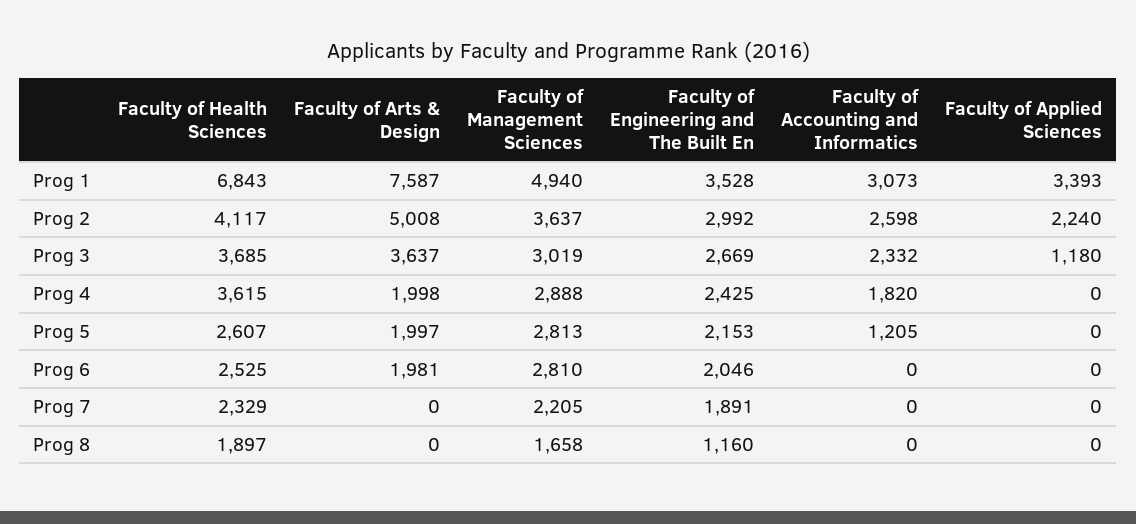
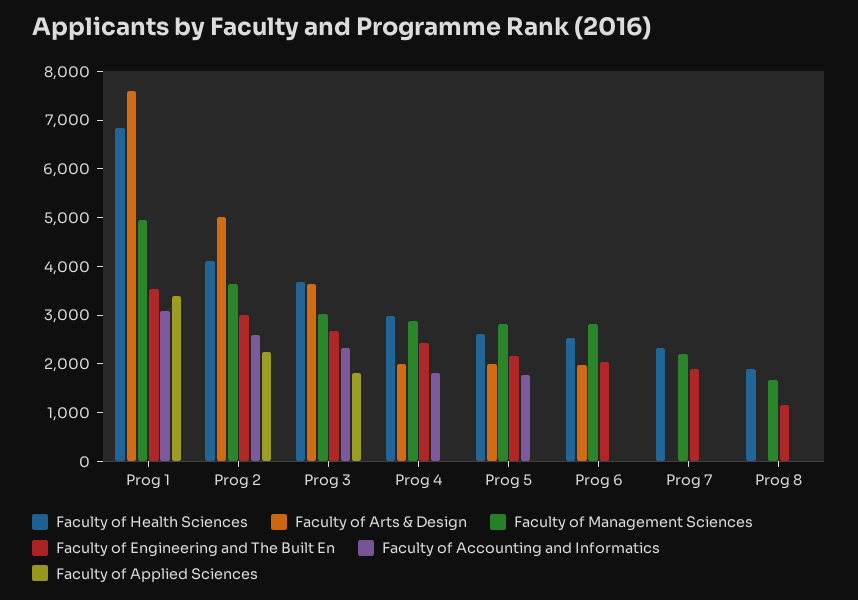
Faculty of Applied Sciences, Prog 3: 1180 -> 1800
Faculty of Health Sciences, Prog 4: 3615 -> 3000
Faculty of Accounting and Informatics, Prog 5: 1205 -> 1800

